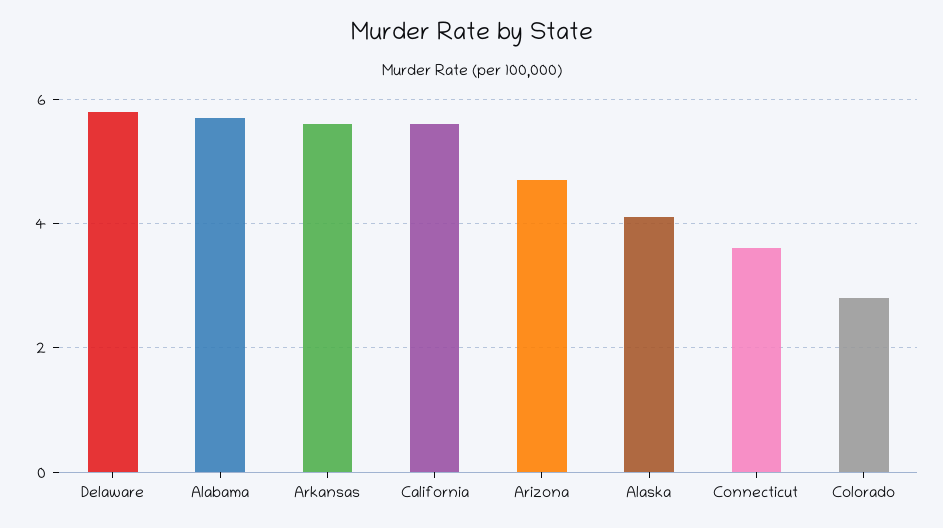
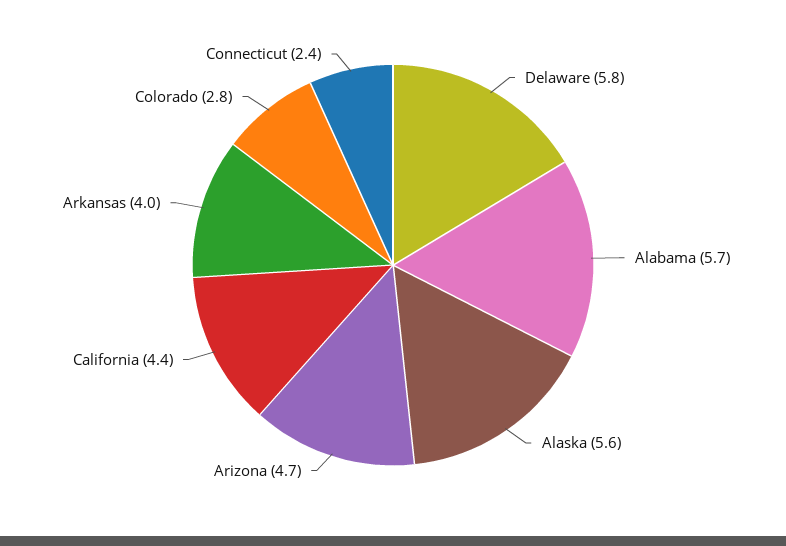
Arkansas: 5.5 -> 4
California: 5.5 -> 4.4
Alaska: 4 -> 5.6
Connecticut: 3.5 -> 2.4

